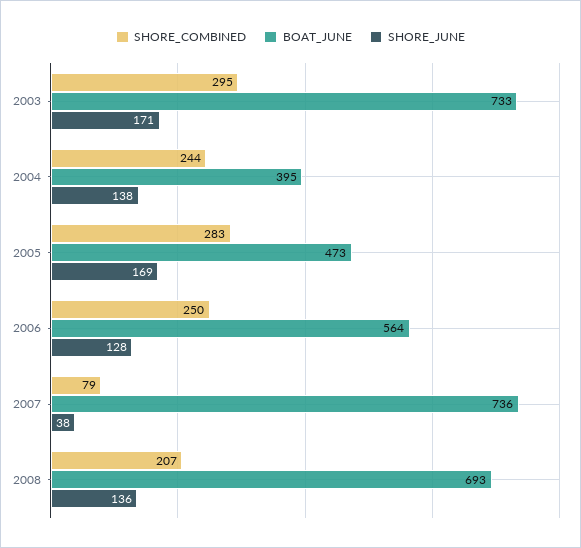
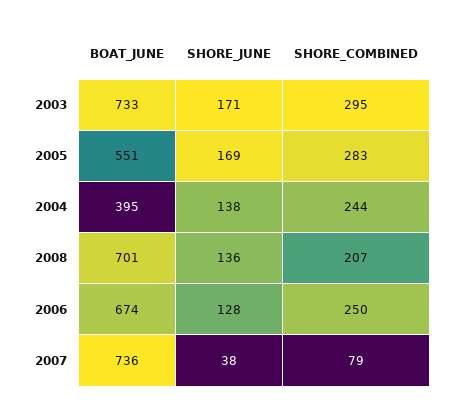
BOAT_JUNE, 2005: 473 -> 551
BOAT_JUNE, 2006: 564 -> 674
BOAT_JUNE, 2008: 693 -> 701

